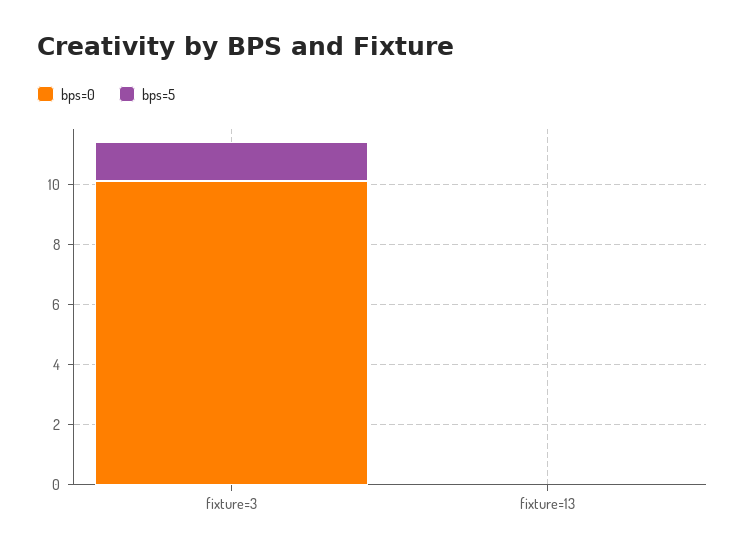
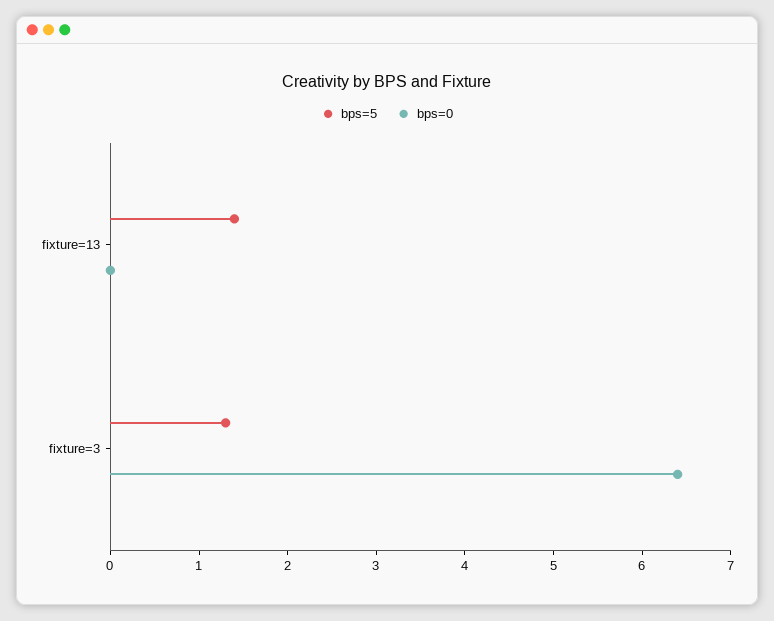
bps=0, fixture=3: 10 -> 6.4
bps=5, fixture=13: 0 -> 1.4

